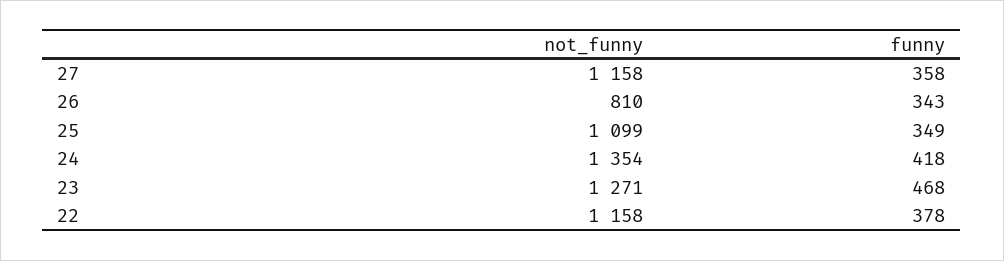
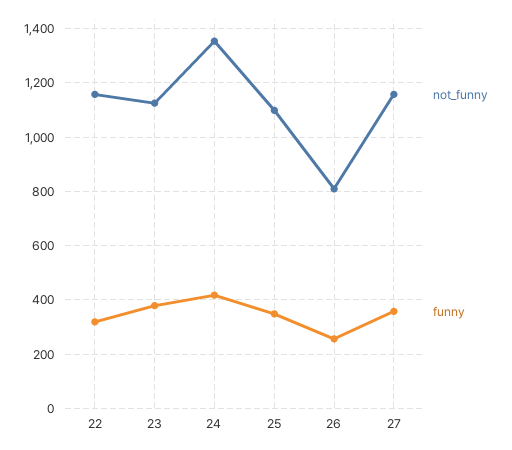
funny, 26: 343 -> 250
not_funny, 23: 1271 -> 1125
funny, 23: 468 -> 375
funny, 22: 378 -> 325

